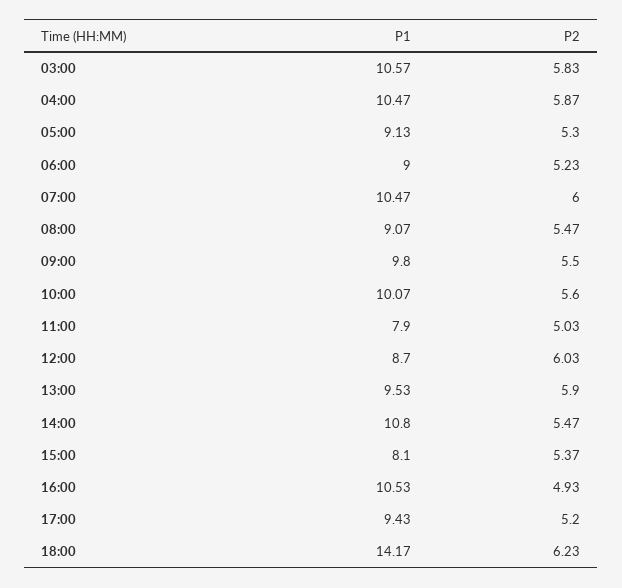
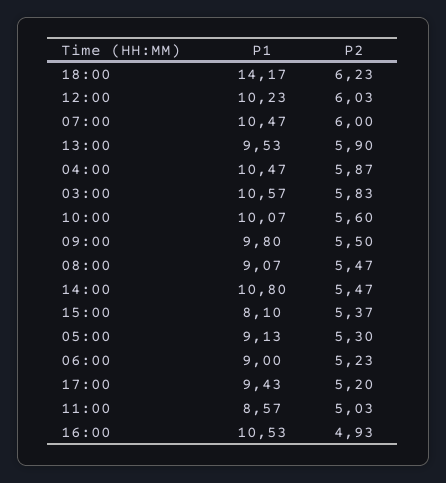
P1, 11:00: 7.9 -> 8.57
P1, 12:00: 8.7 -> 10.23

